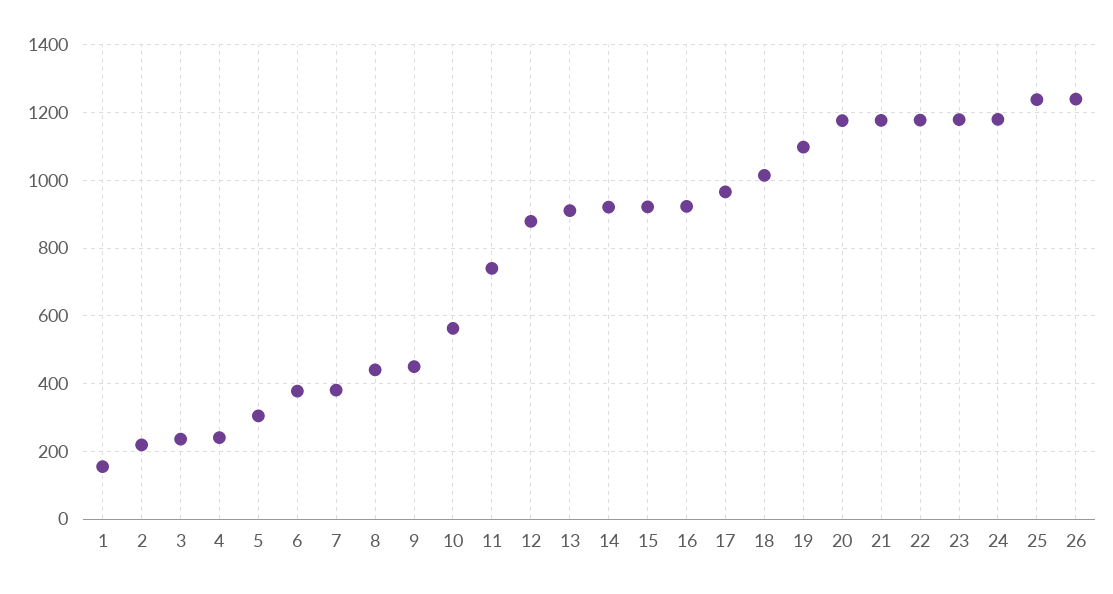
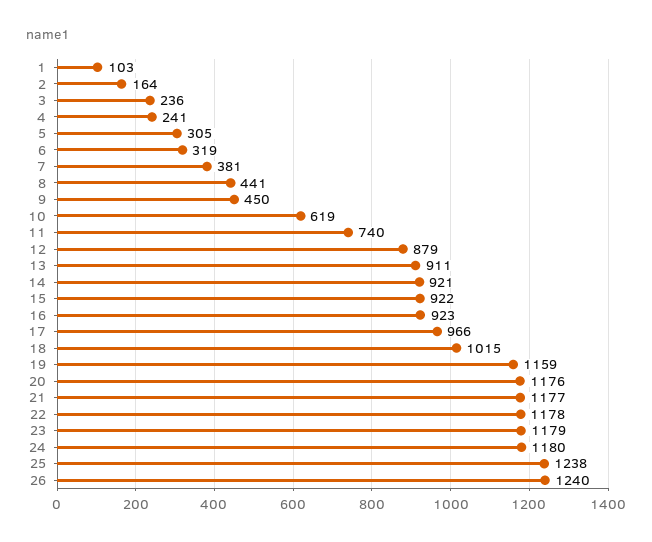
1: 160 -> 103
2: 220 -> 164
6: 380 -> 319
10: 560 -> 619
19: 1100 -> 1159

